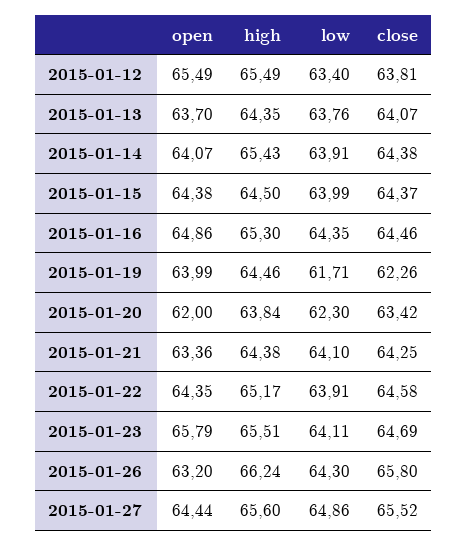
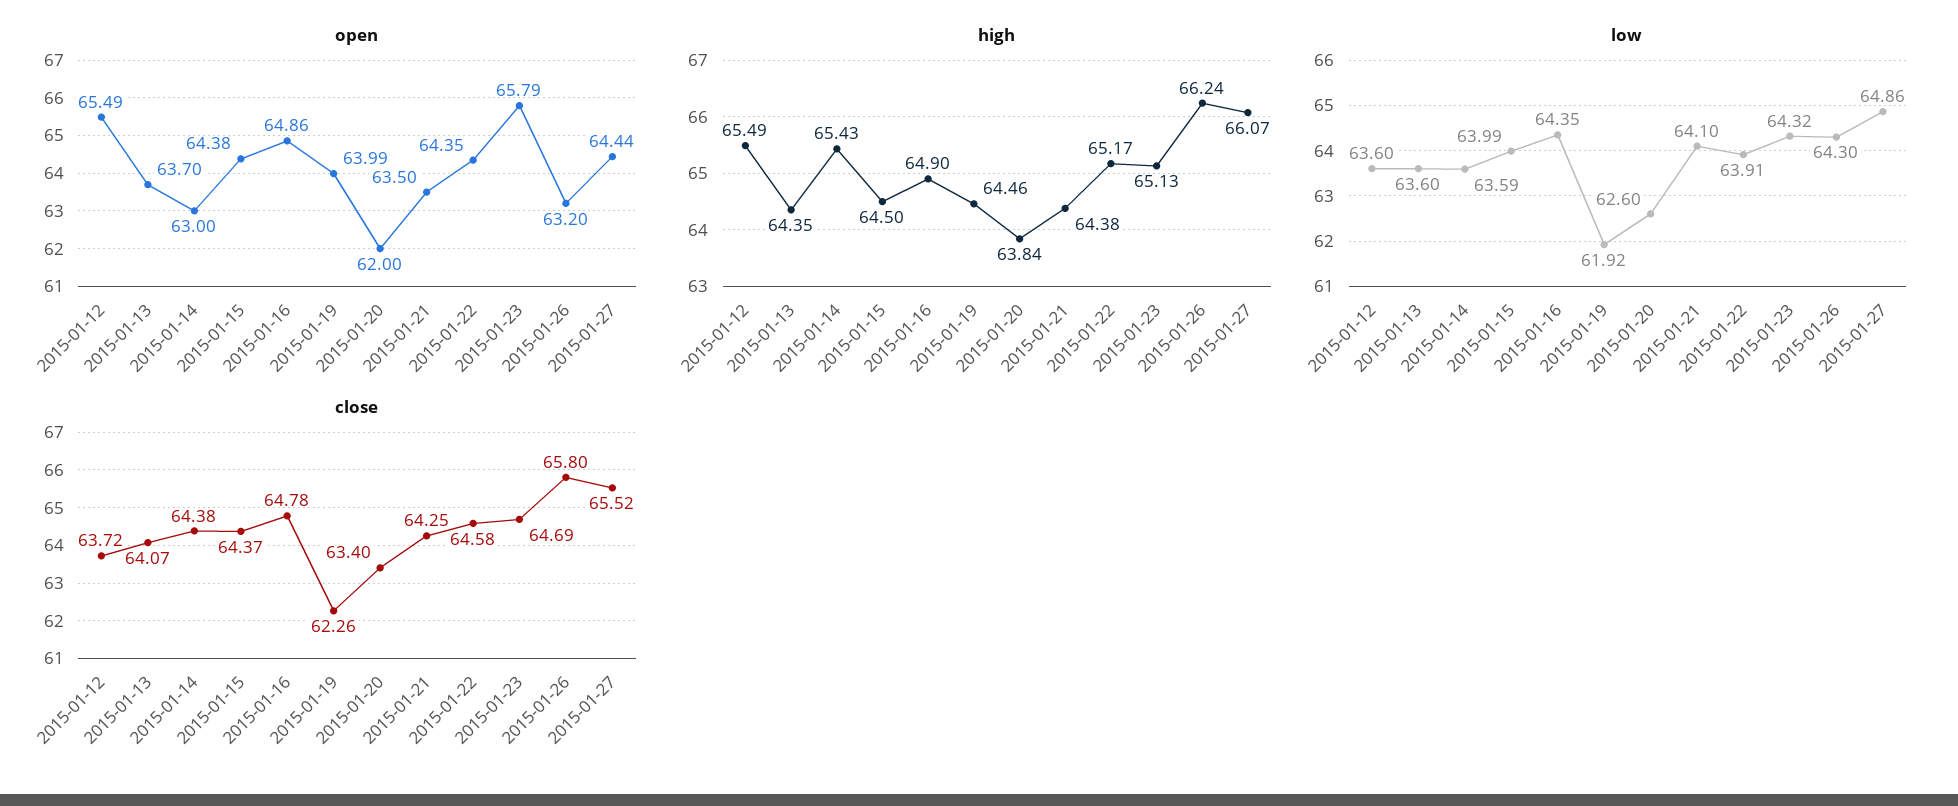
low, 2015-01-12: 63.4 -> 63.6
close, 2015-01-12: 63.81 -> 63.72
low, 2015-01-13: 63.76 -> 63.6
open, 2015-01-14: 64.07 -> 63
low, 2015-01-14: 63.91 -> 63.59
high, 2015-01-16: 65.3 -> 64.9
close, 2015-01-16: 64.46 -> 64.78
low, 2015-01-19: 61.71 -> 61.92
low, 2015-01-20: 62.3 -> 62.6
close, 2015-01-20: 63.42 -> 63.4
open, 2015-01-21: 63.36 -> 63.5
high, 2015-01-23: 65.51 -> 65.13
low, 2015-01-23: 64.11 -> 64.32
high, 2015-01-27: 65.6 -> 66.07

